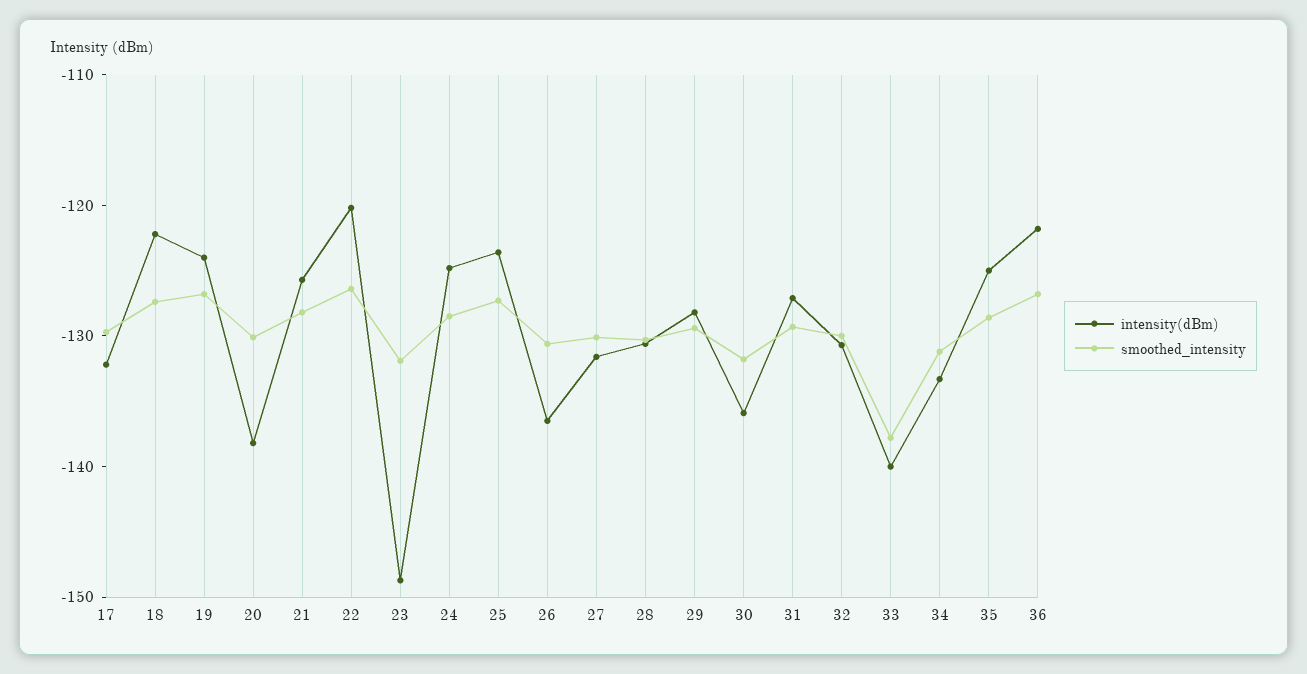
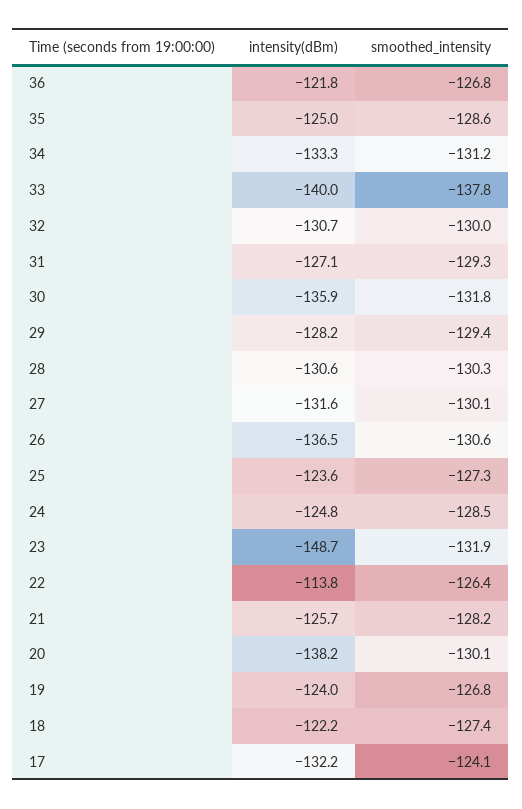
smoothed_intensity, 17: -130 -> -124.1
intensity(dBm), 22: -120 -> -113.8

